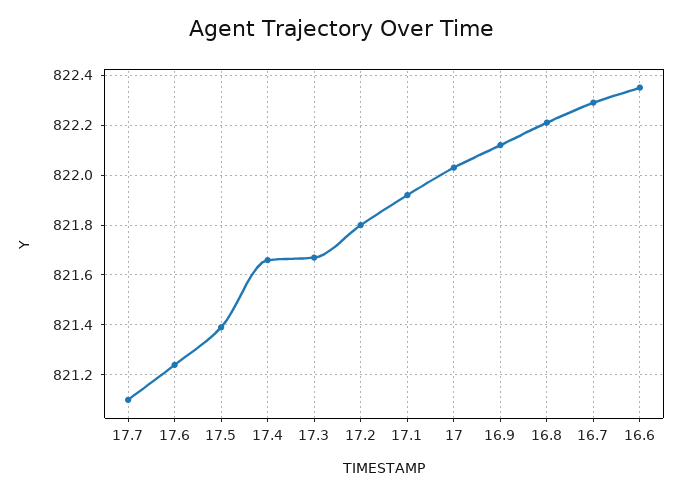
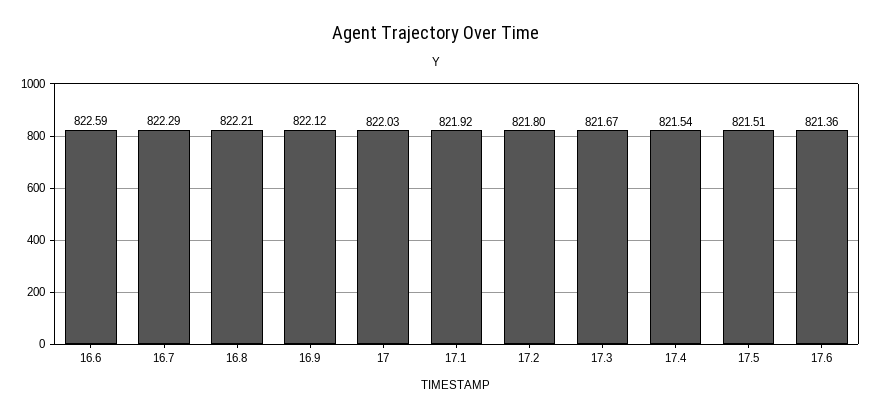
17.7: 821.1 -> none
17.6: 821.25 -> 821.36
17.5: 821.4 -> 821.51
17.4: 821.65 -> 821.54
16.6: 822.35 -> 822.59

